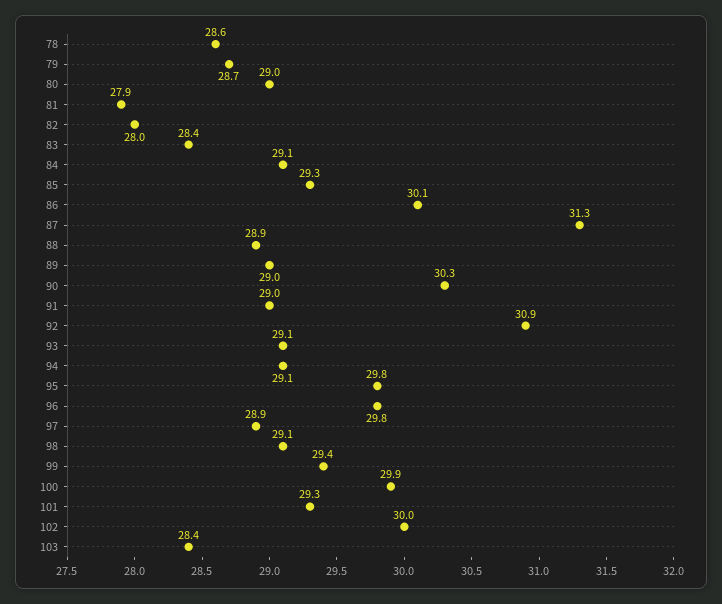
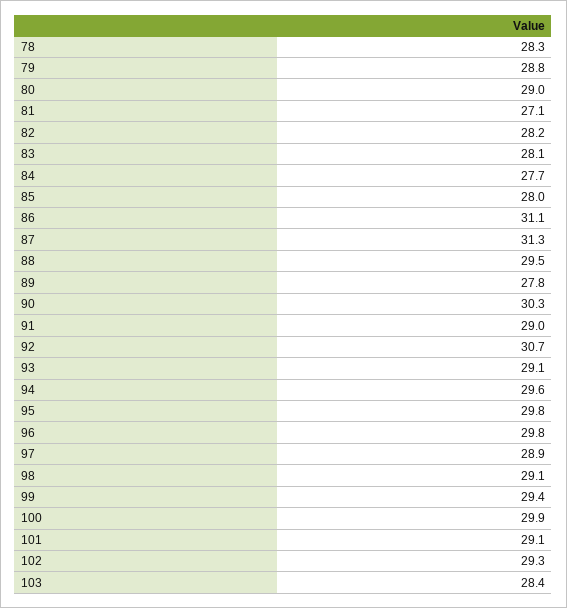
78: 28.6 -> 28.3
79: 28.7 -> 28.8
81: 27.9 -> 27.1
82: 28 -> 28.2
83: 28.4 -> 28.1
84: 29.1 -> 27.7
85: 29.3 -> 28
86: 30.1 -> 31.1
88: 28.9 -> 29.5
89: 29 -> 27.8
92: 30.9 -> 30.7
94: 29.1 -> 29.6
101: 29.3 -> 29.1
102: 30 -> 29.3

